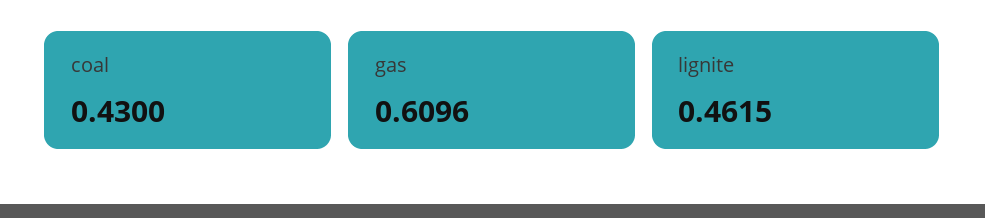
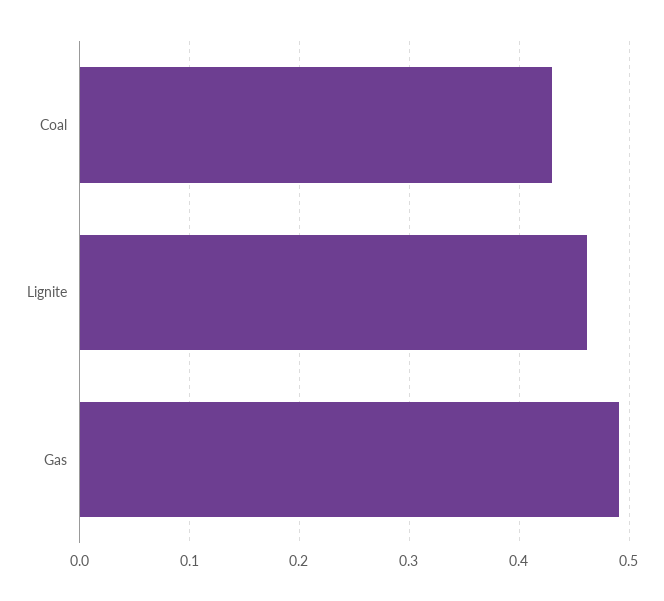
gas: 0.6096 -> 0.49

